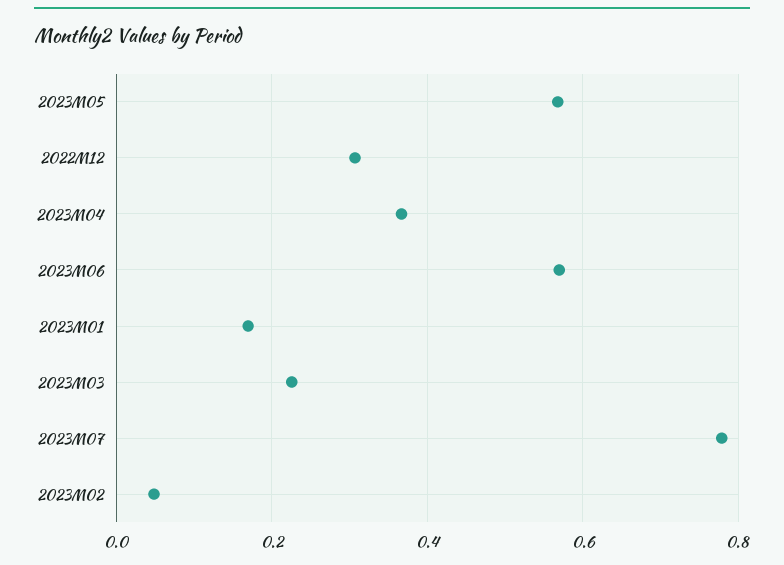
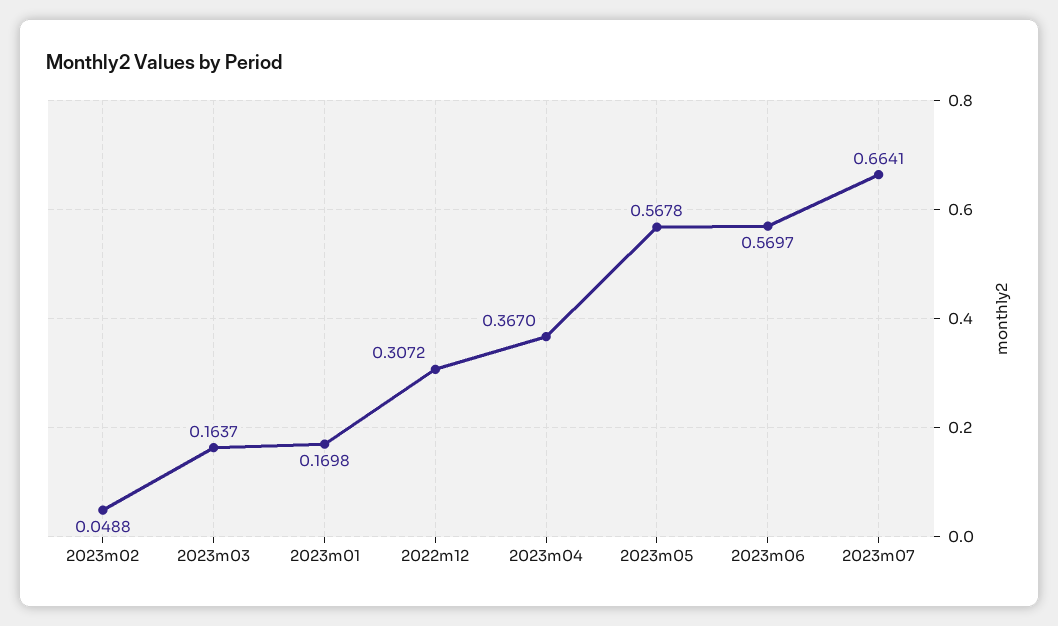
2023M03: 0.22 -> 0.1637
2023M07: 0.78 -> 0.6641

